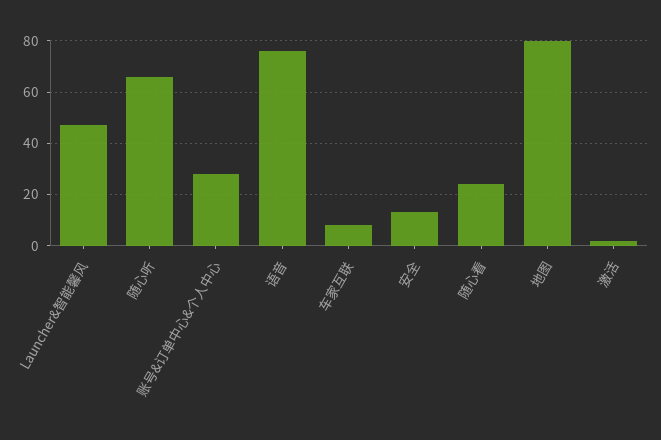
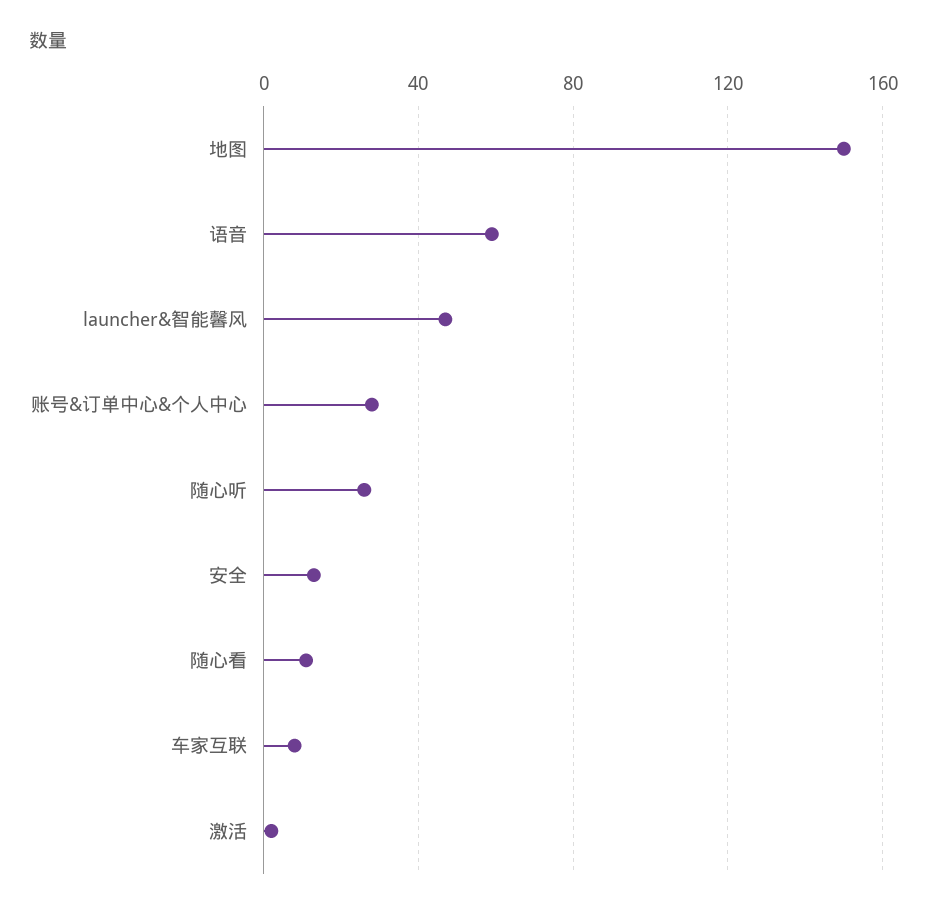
随心听: 65 -> 25
语音: 75 -> 60
随心看: 25 -> 10
地图: 80 -> 150

